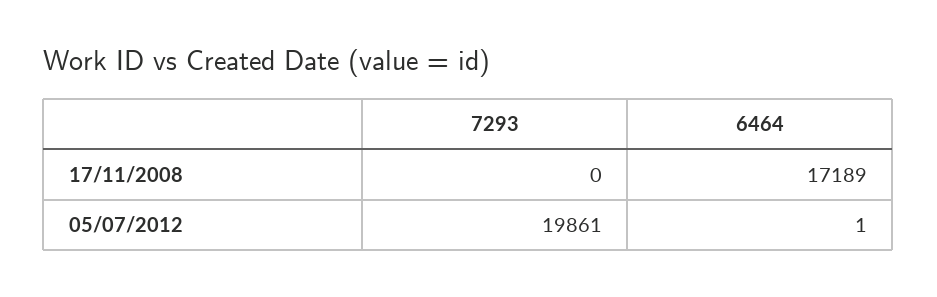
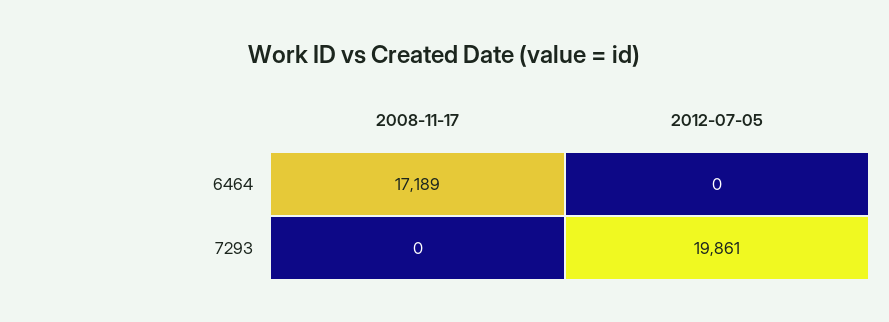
6464, 05/07/2012: 1 -> 0

